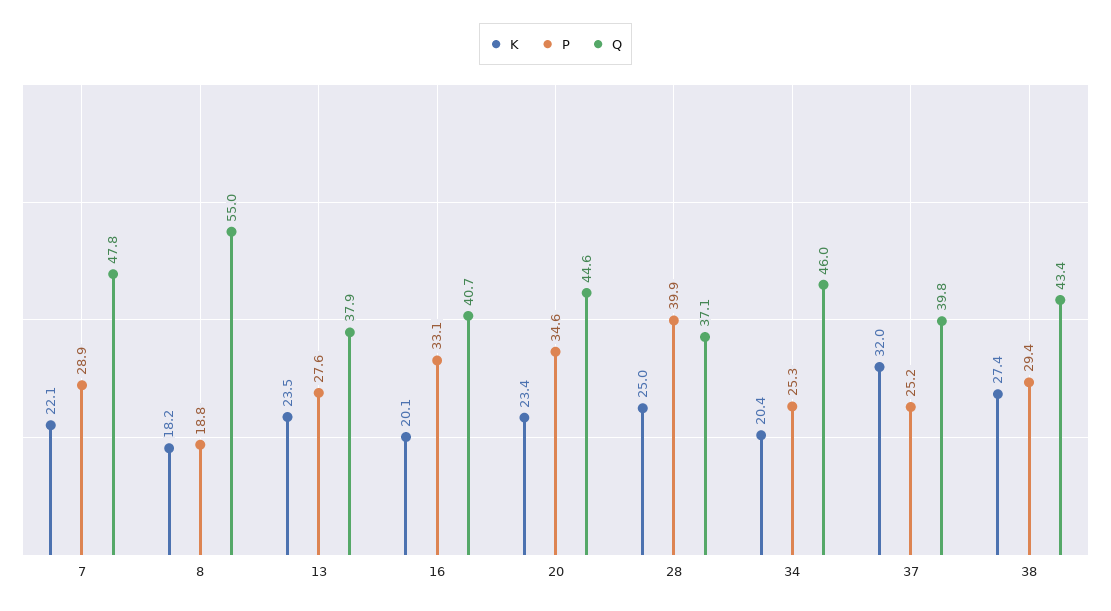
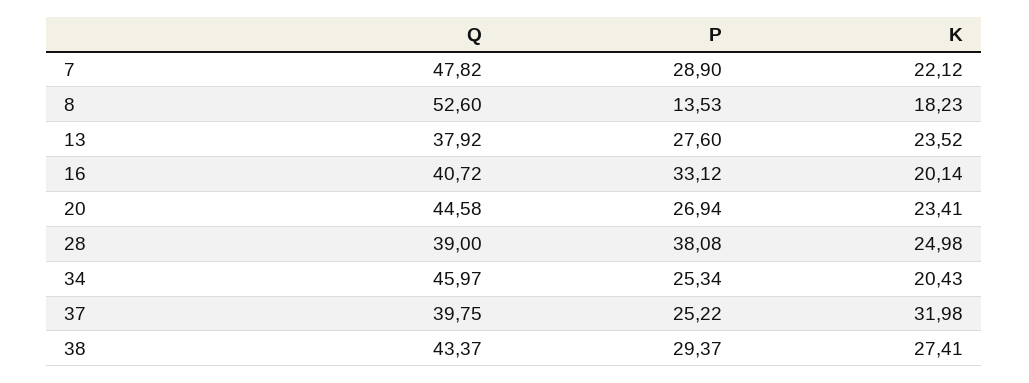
P, 8: 18.8 -> 13.53
Q, 8: 55 -> 52.6
P, 20: 34.6 -> 26.94
P, 28: 39.9 -> 38.08
Q, 28: 37.1 -> 39

